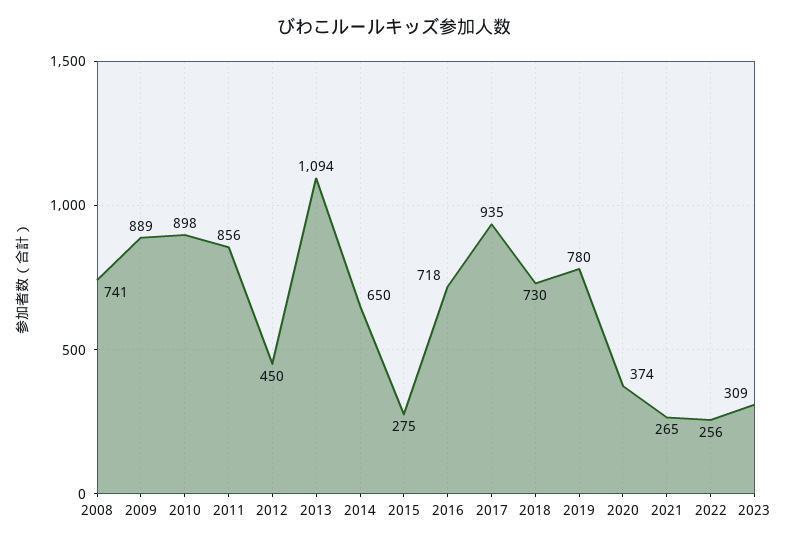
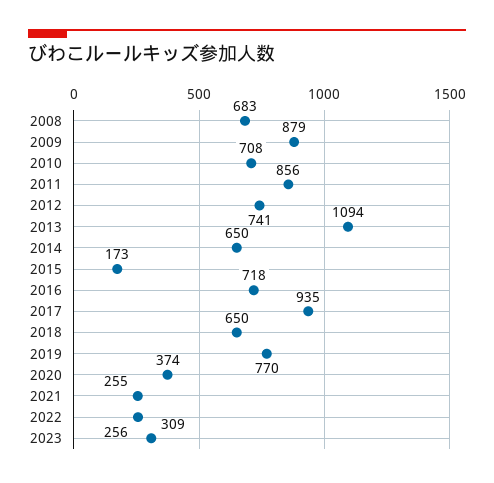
2008: 741 -> 683
2009: 889 -> 879
2010: 898 -> 708
2012: 450 -> 741
2015: 275 -> 173
2018: 730 -> 650
2019: 780 -> 770
2021: 265 -> 255

